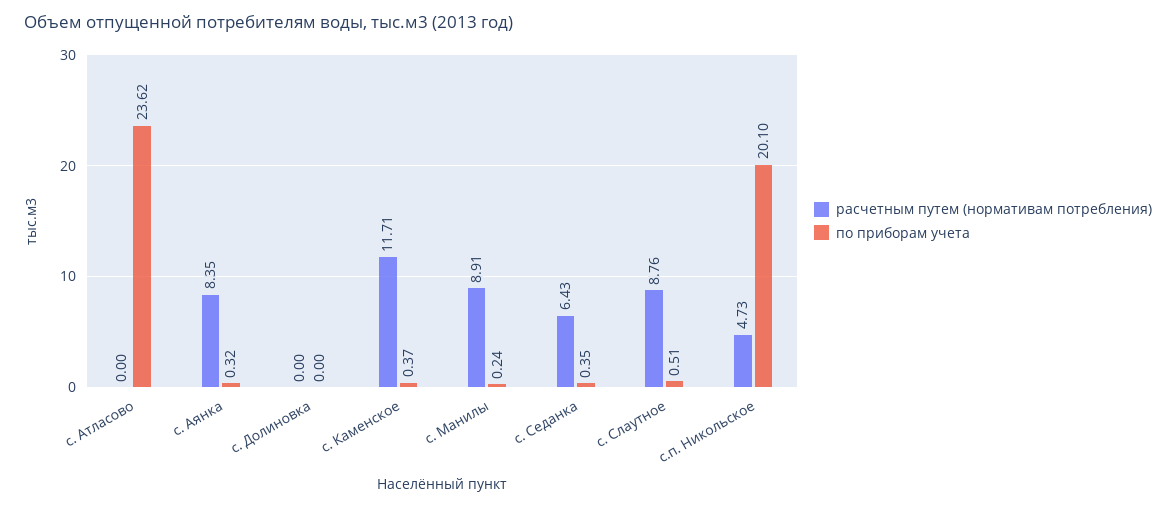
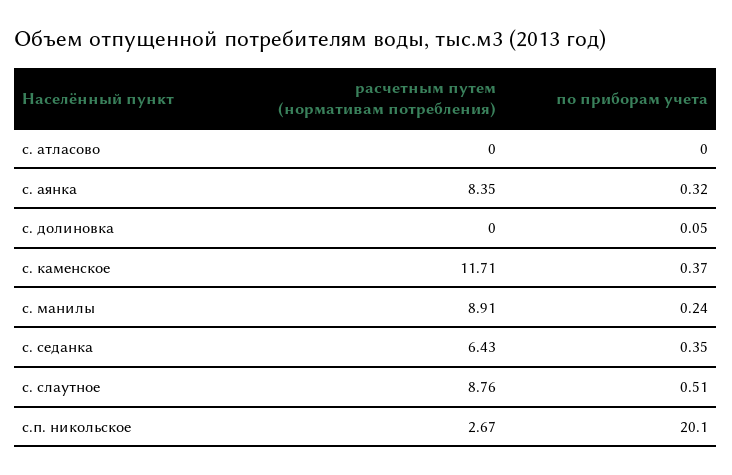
по приборам учета, с. Атласово: 23.62 -> 0
по приборам учета, с. Долиновка: 0 -> 0.05
расчетным путем (нормативам потребления), с.п. Никольское: 4.73 -> 2.67

